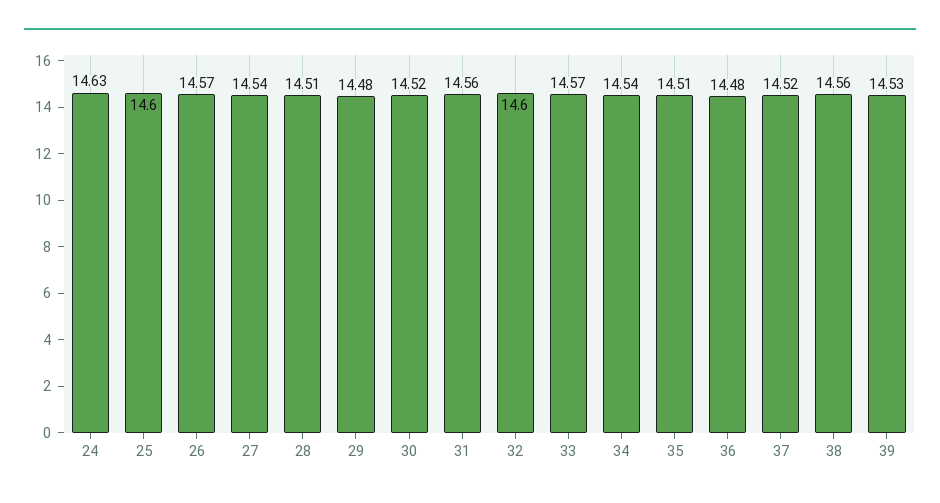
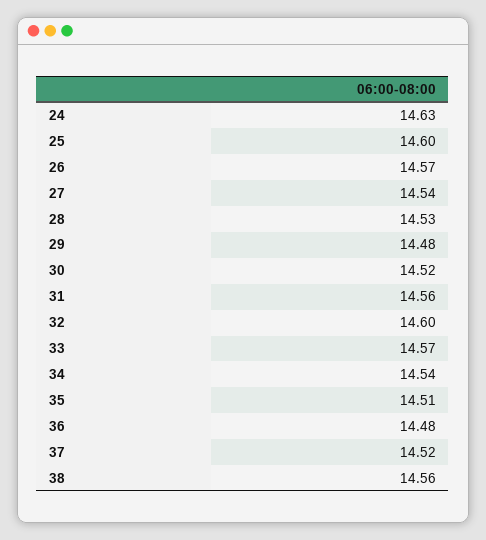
28: 14.51 -> 14.53
39: 14.53 -> none

